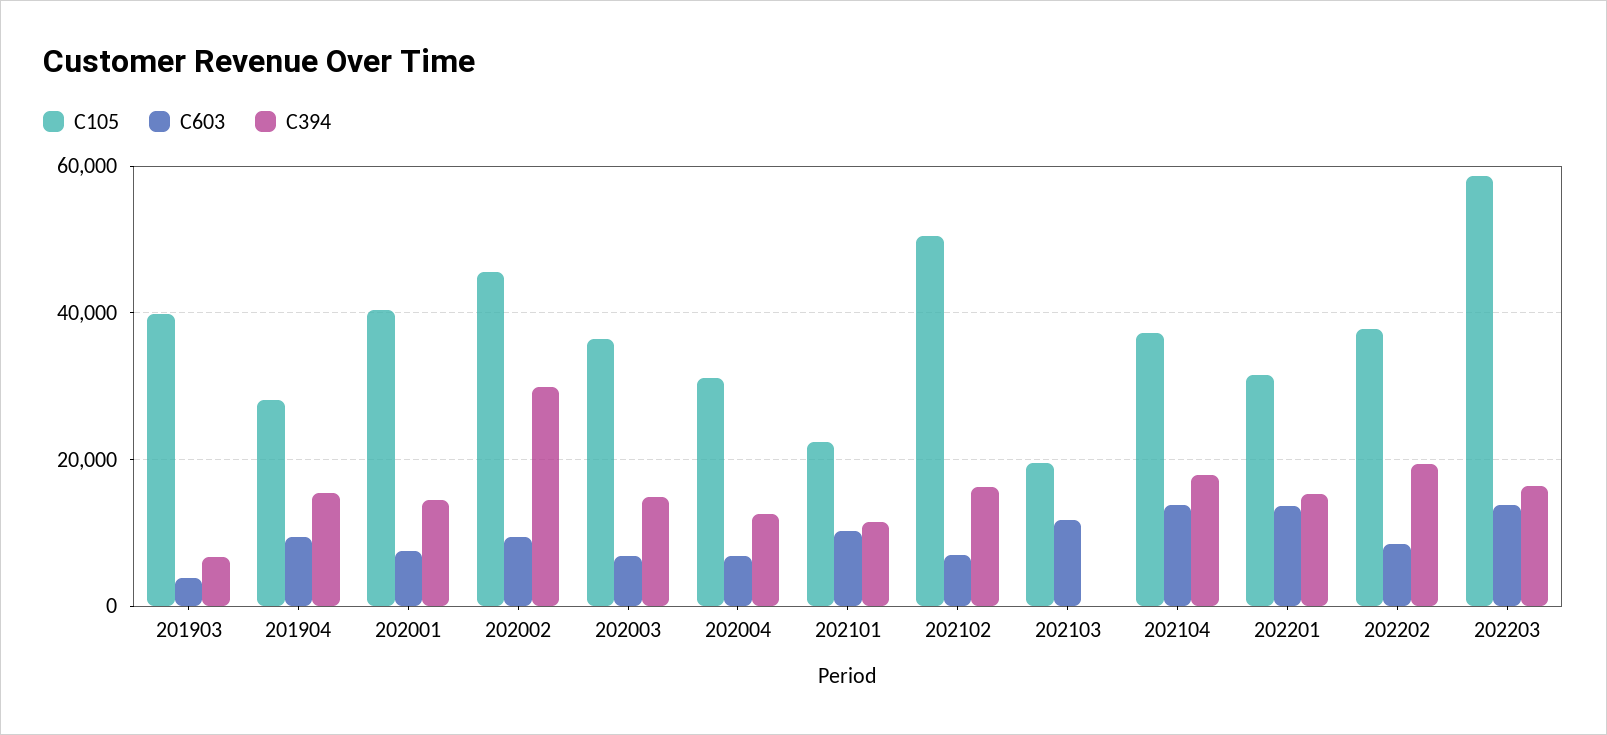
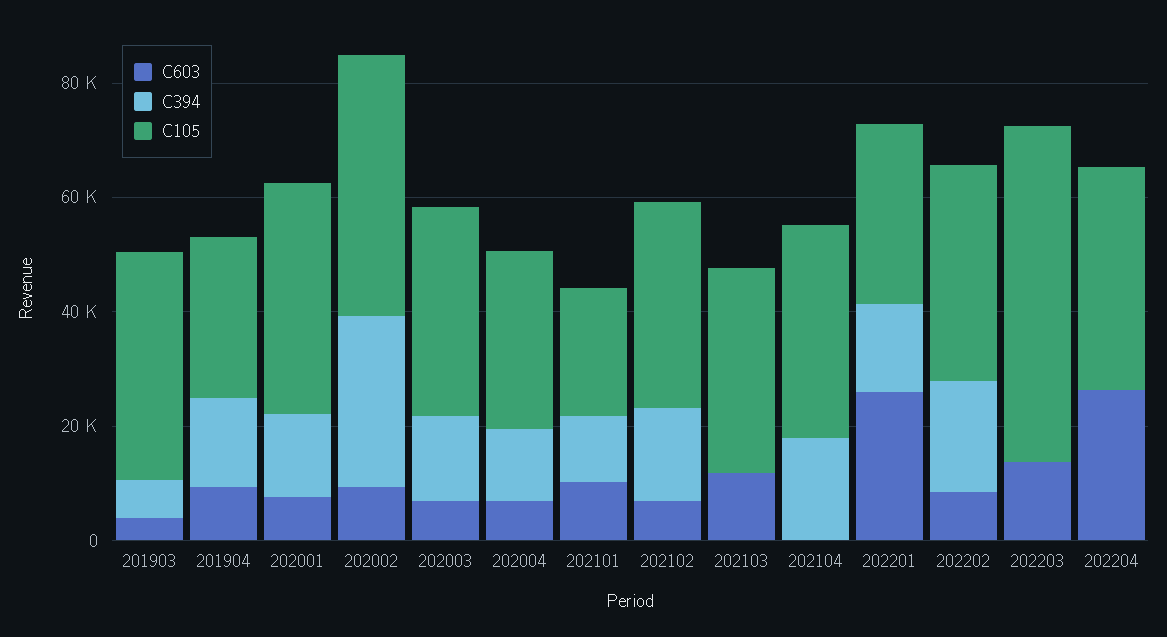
C105, 202102: 50000 -> 35000
C105, 202103: 20000 -> 35000
C603, 202104: 14000 -> 0
C603, 202201: 14000 -> 25000
C394, 202203: 16000 -> 0
C603, 202204: none -> 25000
C394, 202204: none -> 0
C105, 202204: none -> 40000

